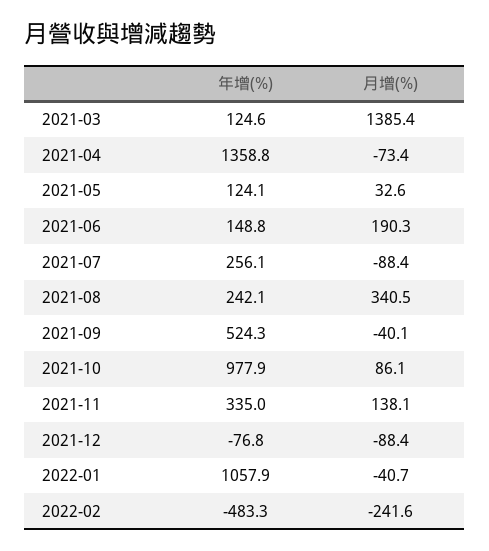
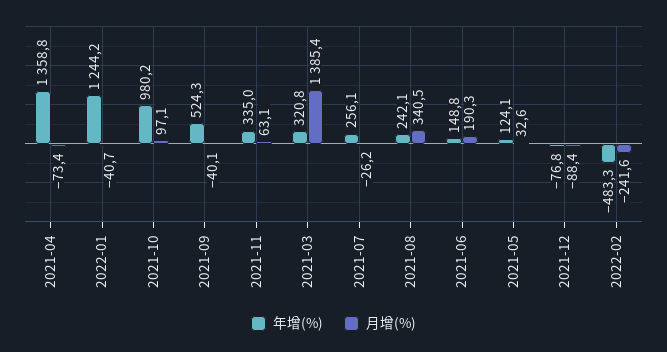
年增(%), 2021-03: 124.6 -> 320.8
月增(%), 2021-07: -88.4 -> -26.2
年增(%), 2021-10: 977.9 -> 980.2
月增(%), 2021-10: 86.1 -> 97.1
月增(%), 2021-11: 138.1 -> 63.1
年增(%), 2022-01: 1057.9 -> 1244.2

